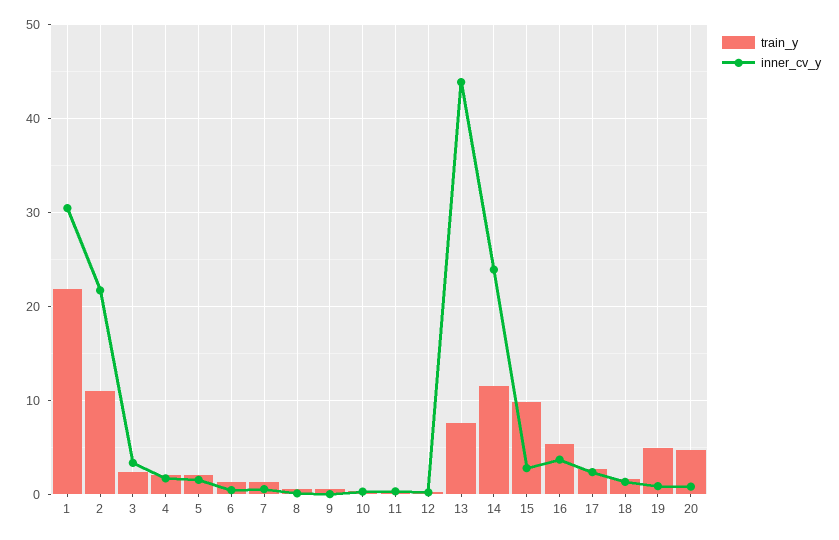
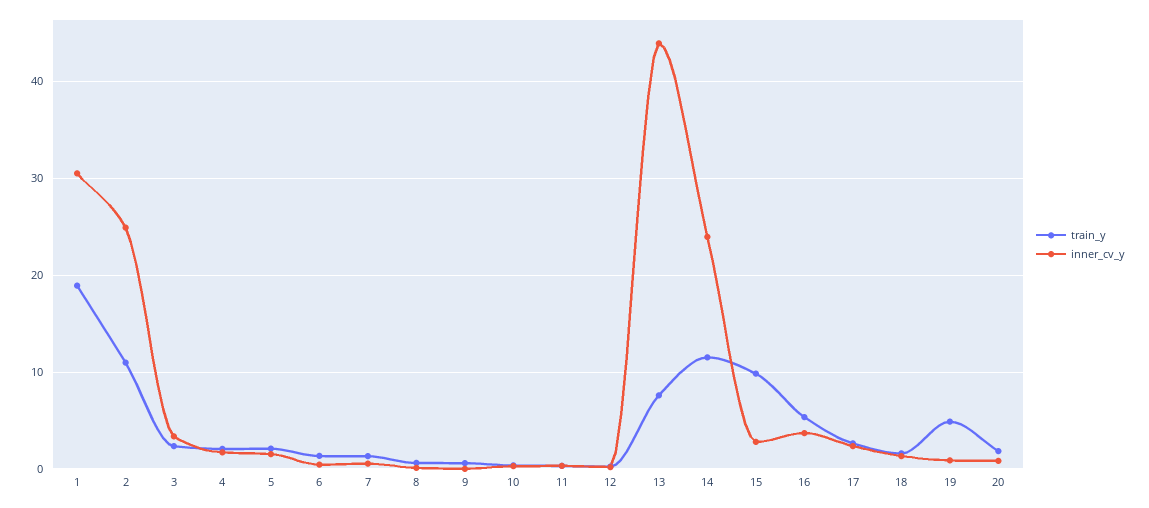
train_y, 1: 22 -> 19
inner_cv_y, 2: 22 -> 25
train_y, 20: 5 -> 2

